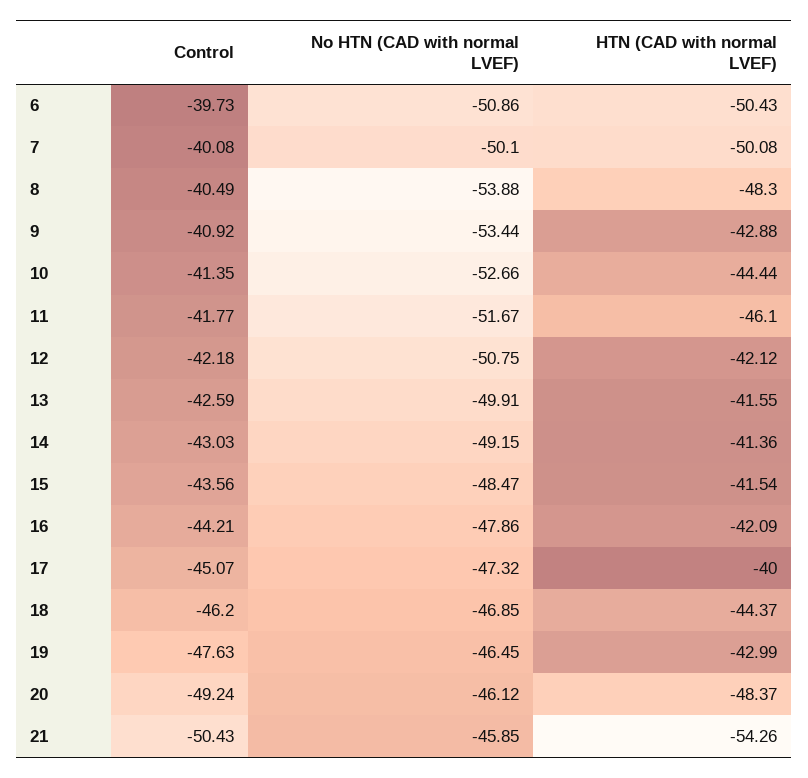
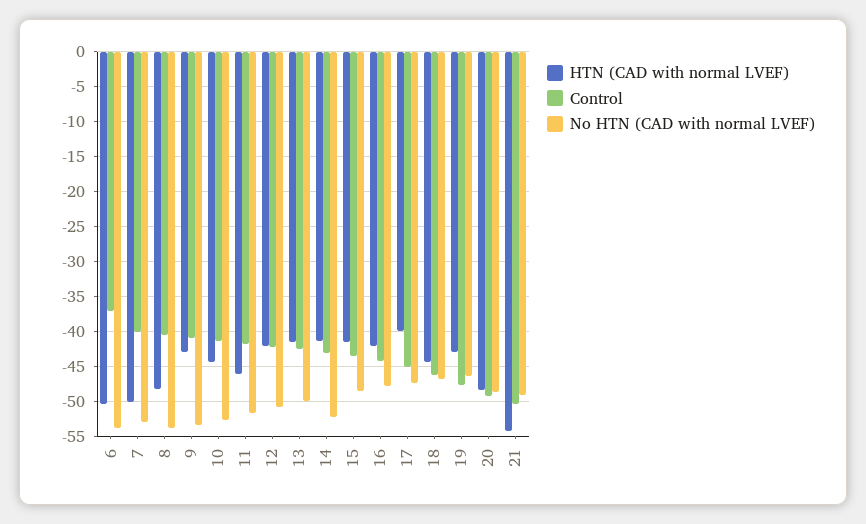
Control, 6: -39.73 -> -37
No HTN (CAD with normal LVEF), 6: -50.86 -> -54
No HTN (CAD with normal LVEF), 7: -50.1 -> -53
No HTN (CAD with normal LVEF), 14: -49.15 -> -52
No HTN (CAD with normal LVEF), 20: -46.12 -> -49
No HTN (CAD with normal LVEF), 21: -45.85 -> -49

